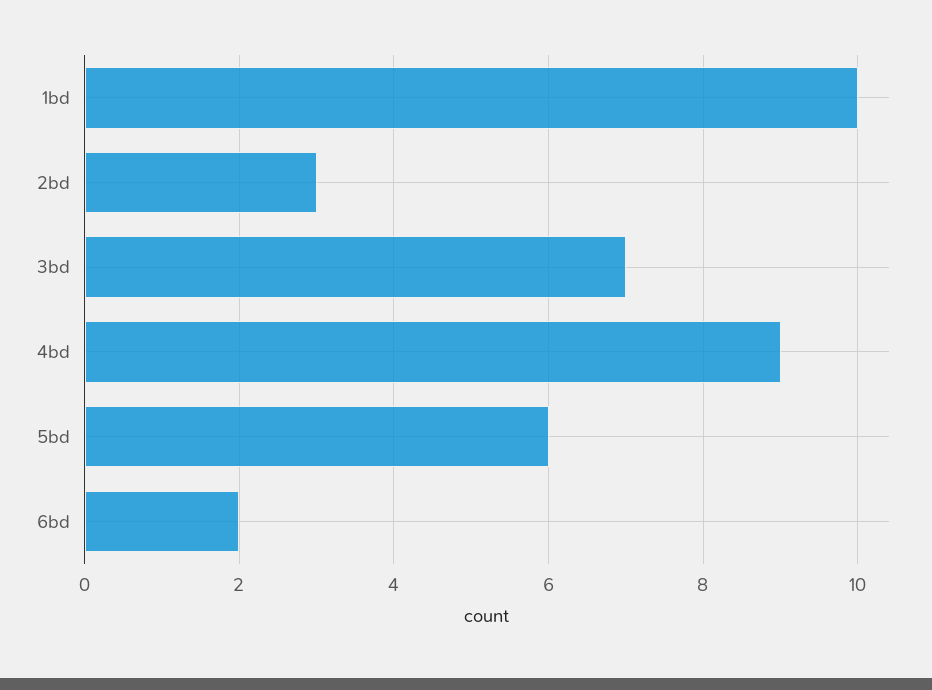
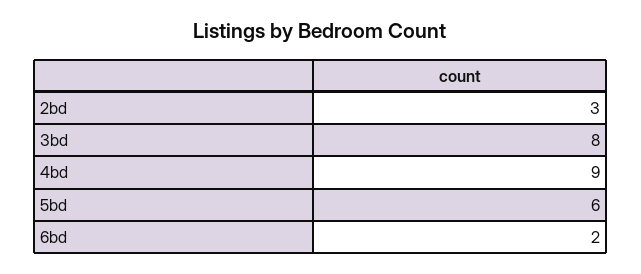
1bd: 10 -> none
3bd: 7 -> 8

